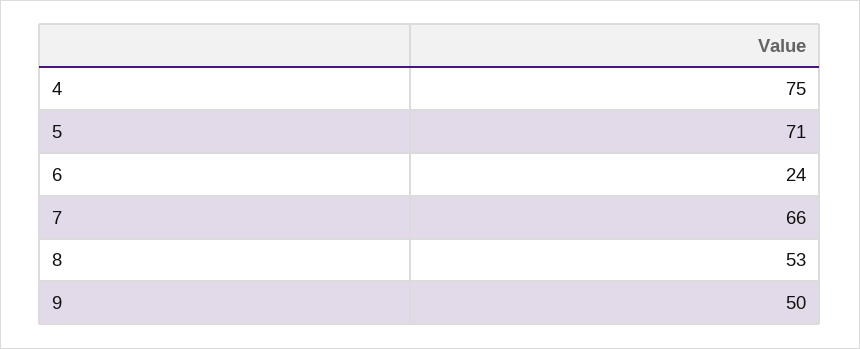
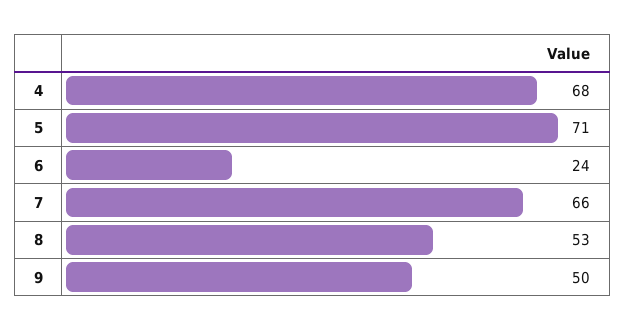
4: 75 -> 68

